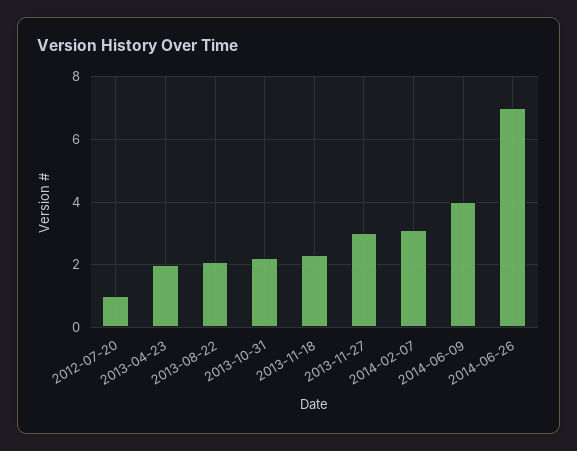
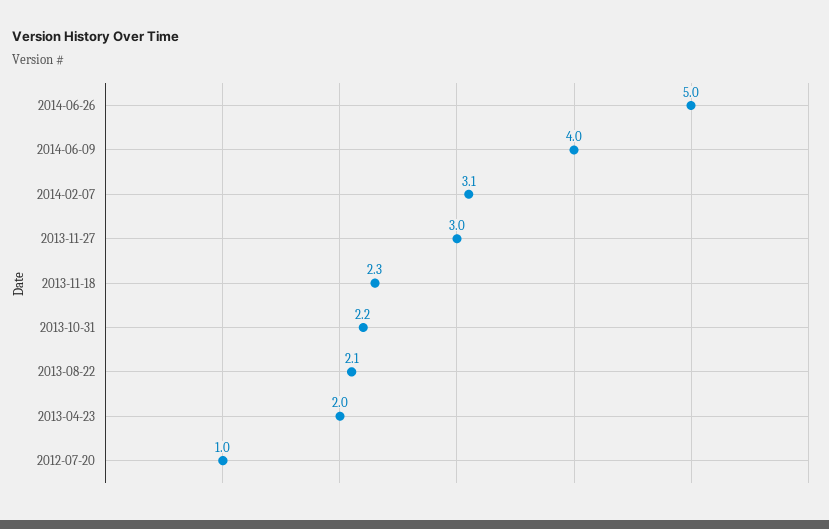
2014-06-26: 7 -> 5

